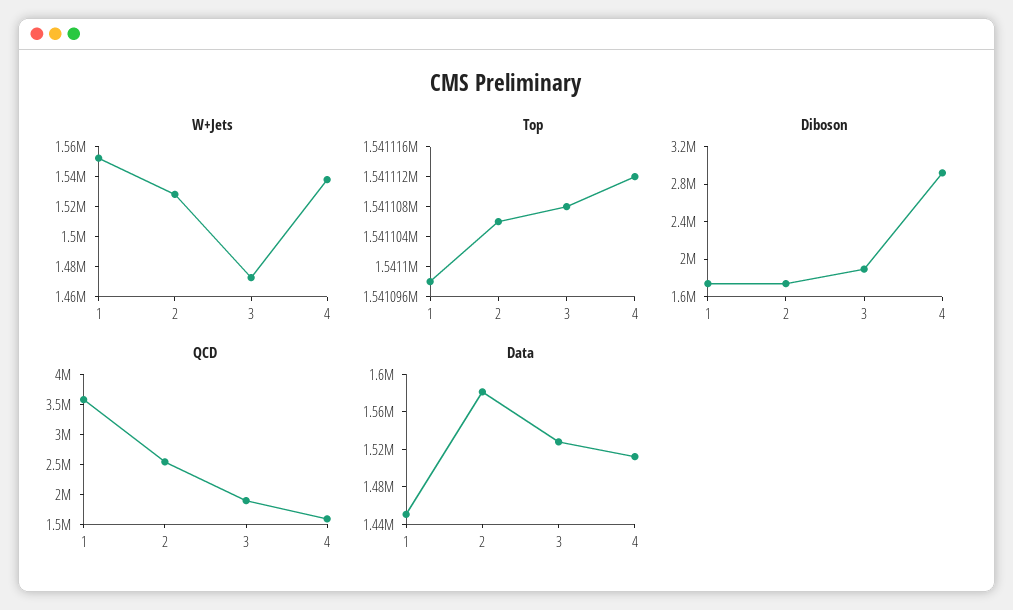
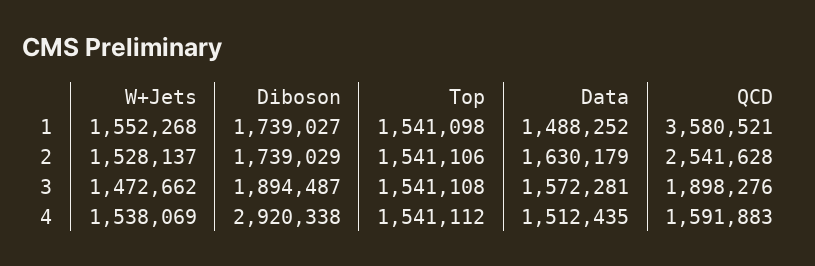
Data, 1: 1450000 -> 1488252
Data, 2: 1580000 -> 1630179
Data, 3: 1530000 -> 1572281

